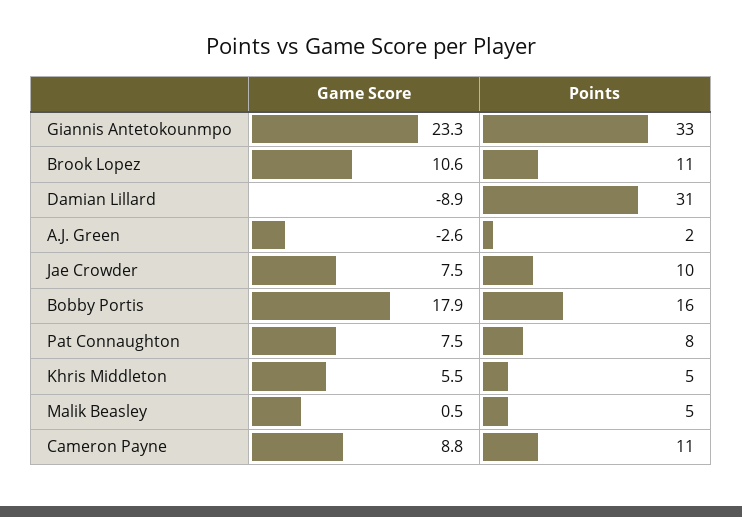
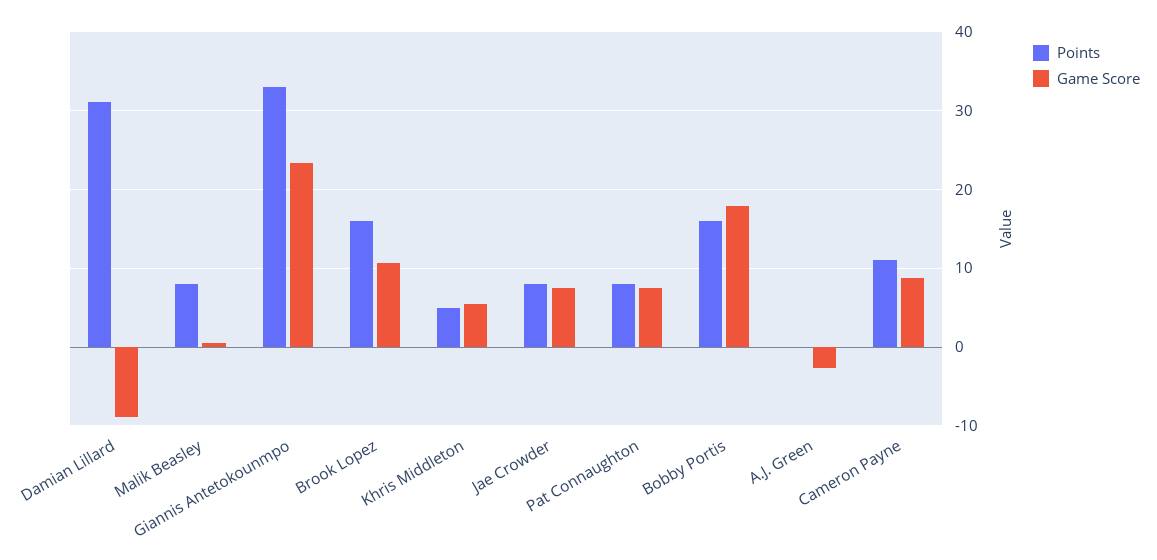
Points, Brook Lopez: 11 -> 16
Points, A.J. Green: 2 -> 0
Points, Jae Crowder: 10 -> 8
Points, Malik Beasley: 5 -> 8

